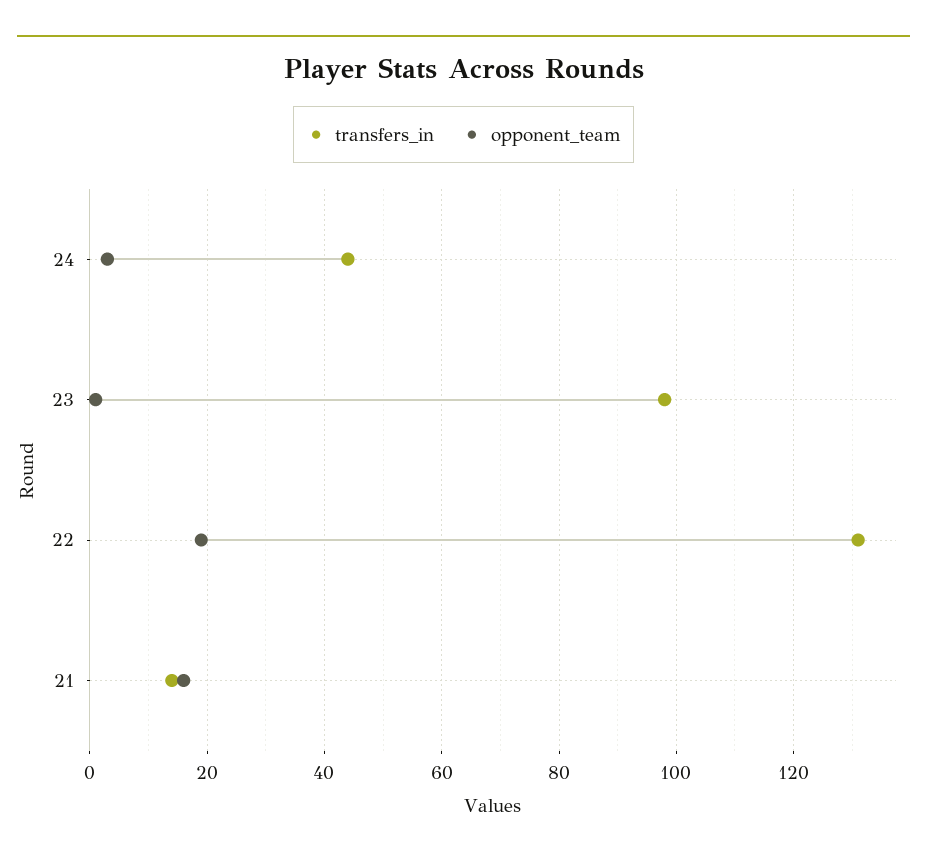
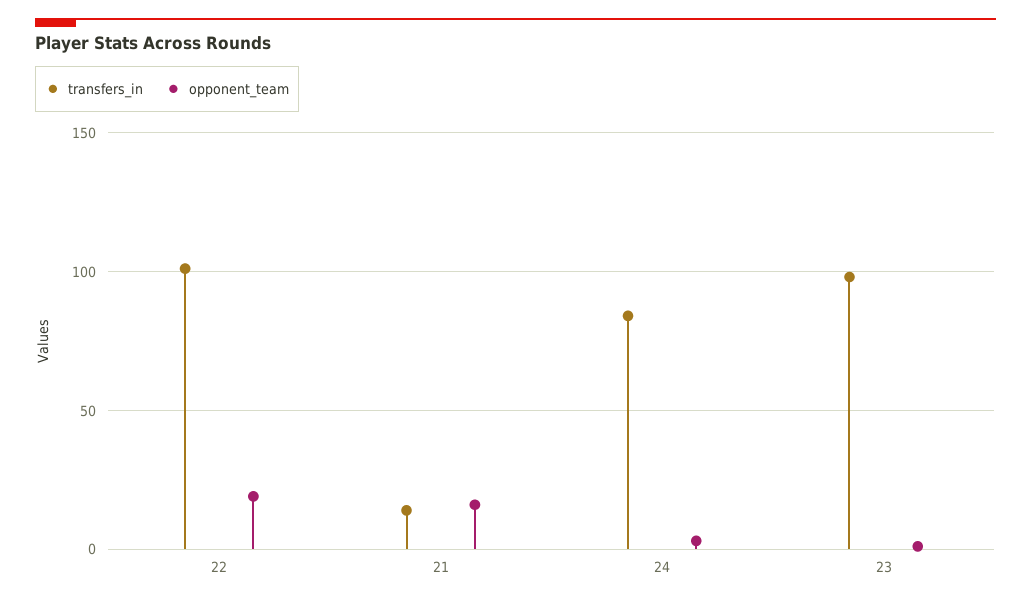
transfers_in, 24: 45 -> 85
transfers_in, 22: 130 -> 100

